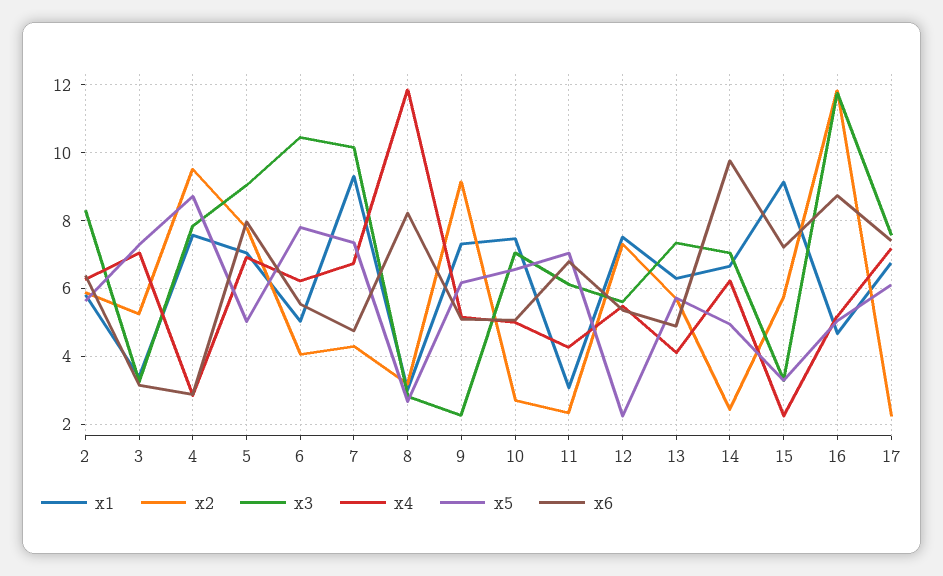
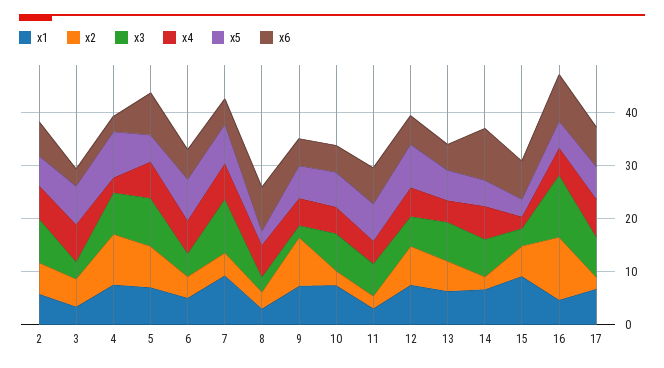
x3, 6: 10.4 -> 4
x4, 8: 11.8 -> 6
x5, 12: 2.2 -> 8

